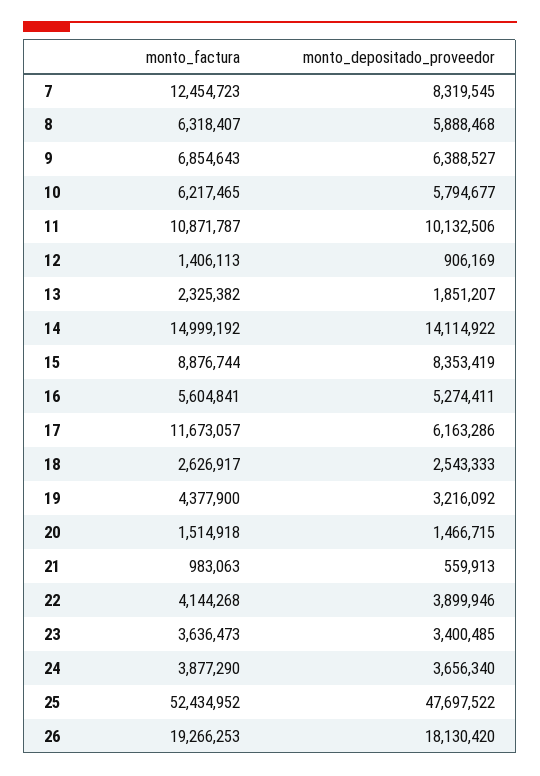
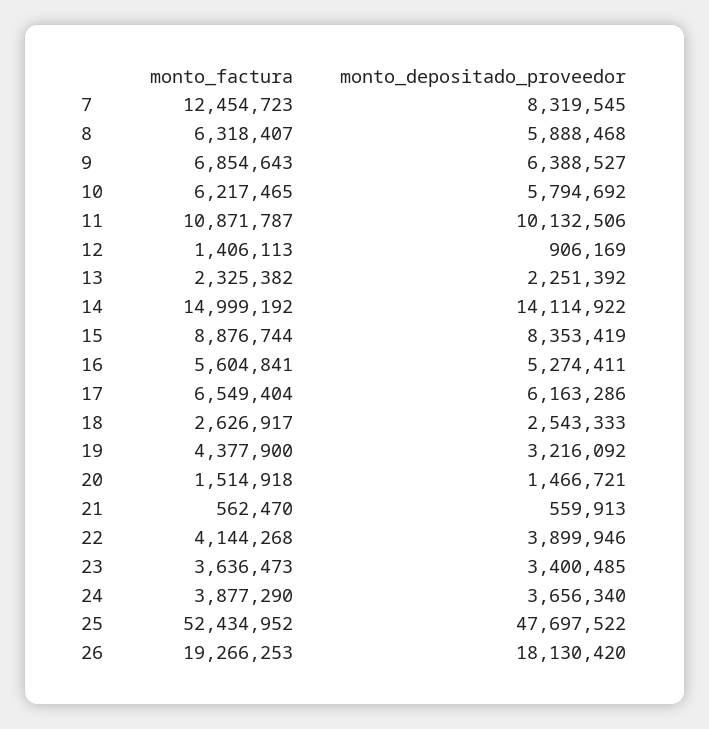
monto_depositado_proveedor, 10: 5794677 -> 5794692
monto_depositado_proveedor, 13: 1851207 -> 2251392
monto_factura, 17: 11673057 -> 6549404
monto_depositado_proveedor, 20: 1466715 -> 1466721
monto_factura, 21: 983063 -> 562470

